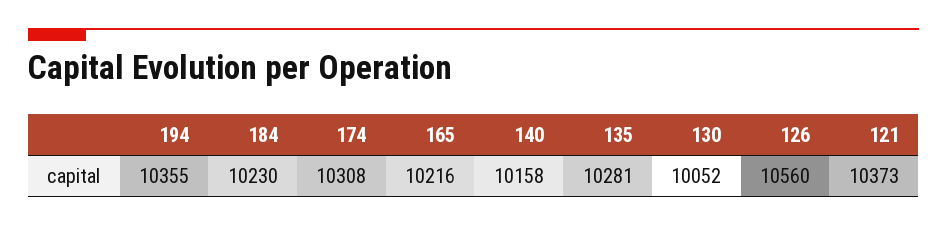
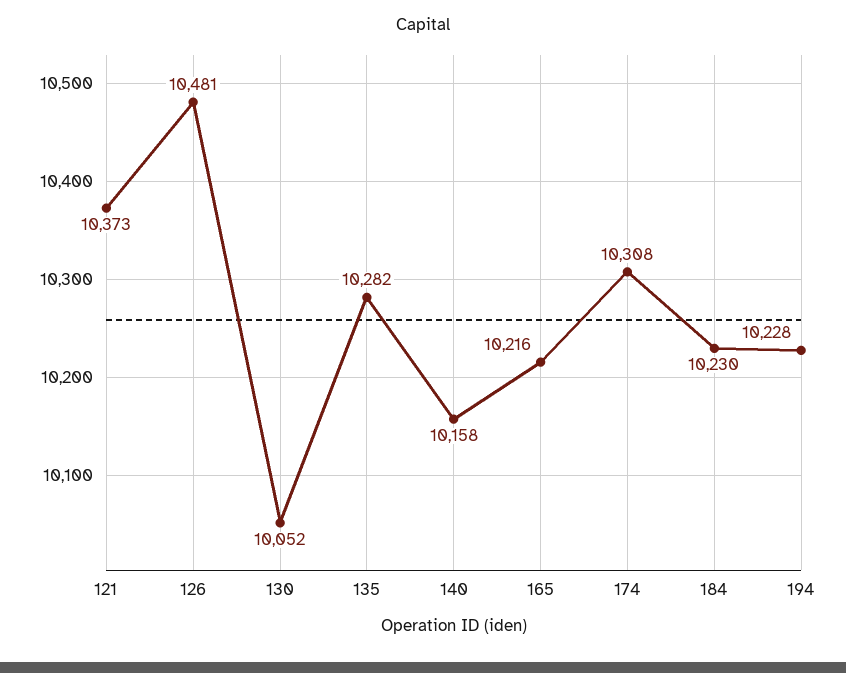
194: 10355 -> 10228
135: 10281 -> 10282
126: 10560 -> 10481

